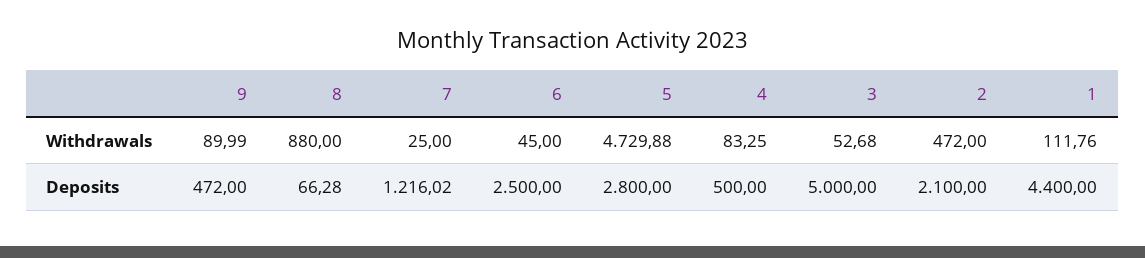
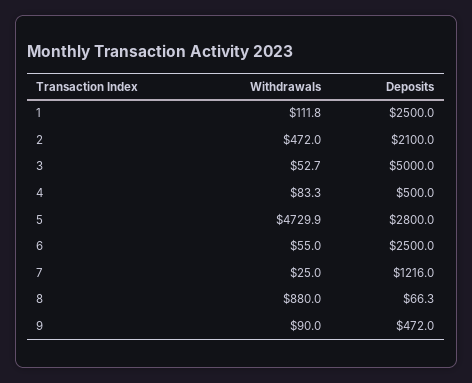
6, Withdrawals: 45 -> 55
1, Deposits: 4400 -> 2500

